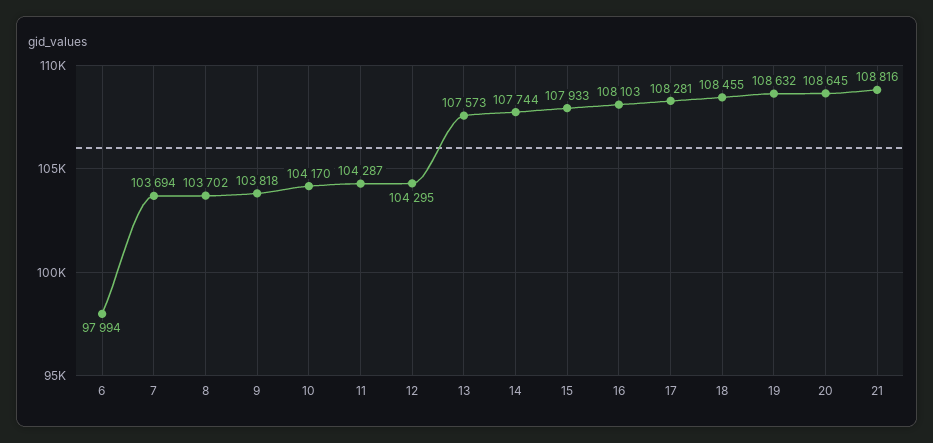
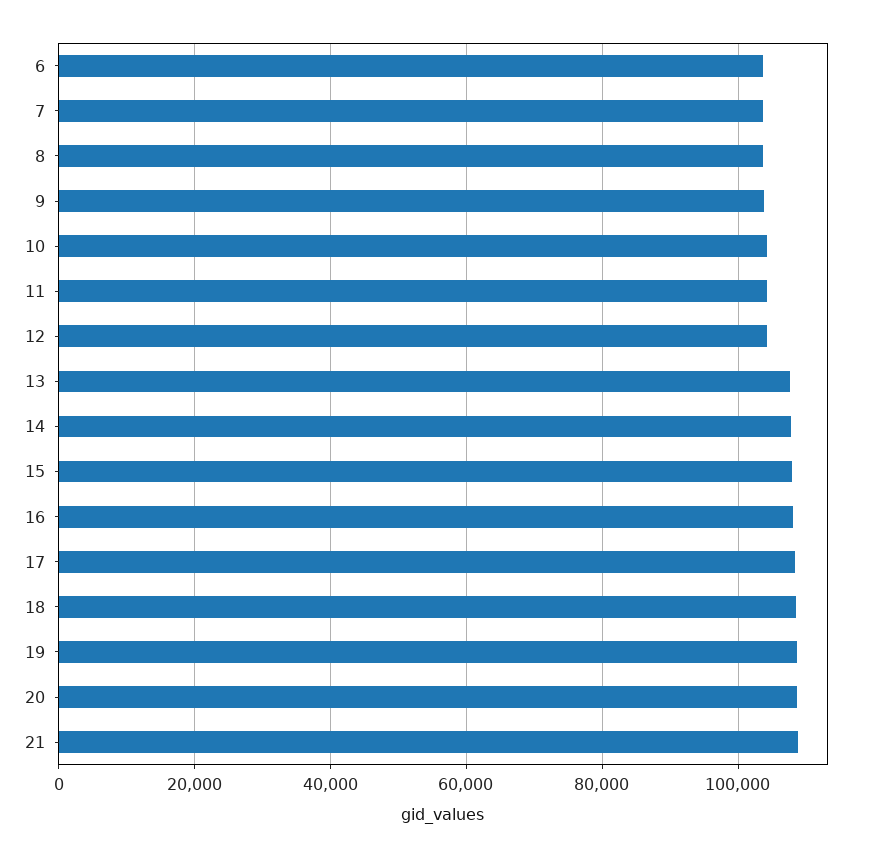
6: 97994 -> 104000

